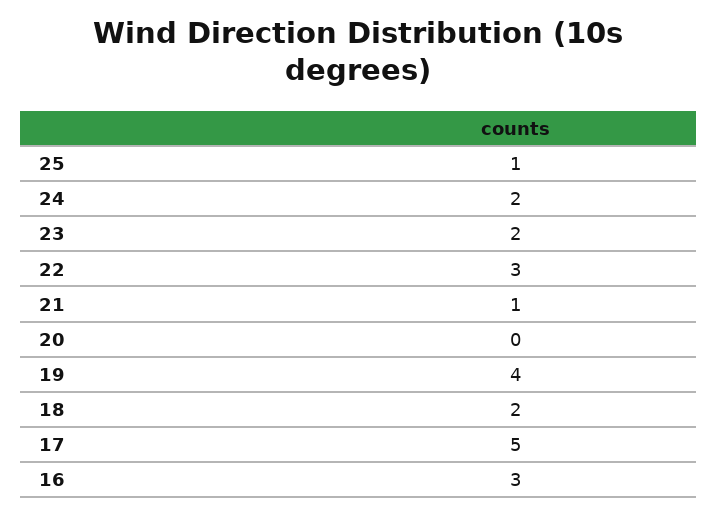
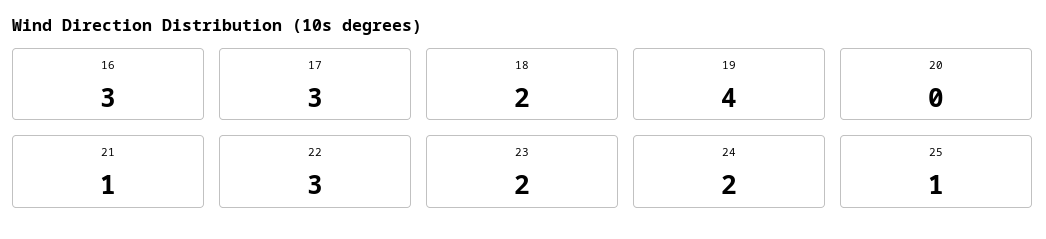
17: 5 -> 3

